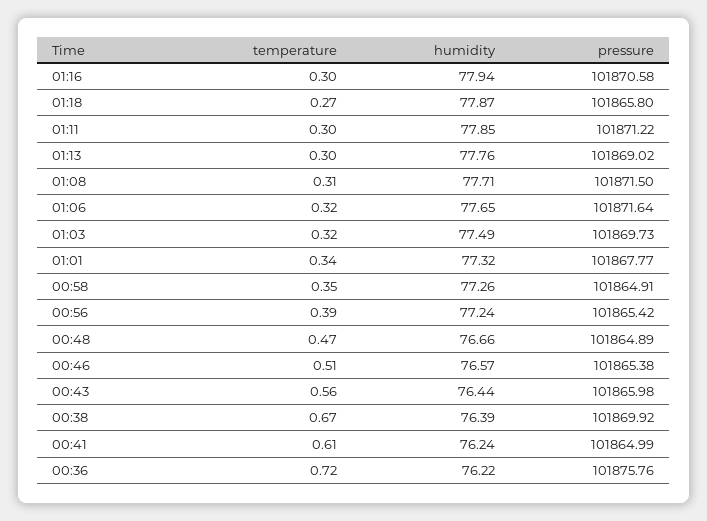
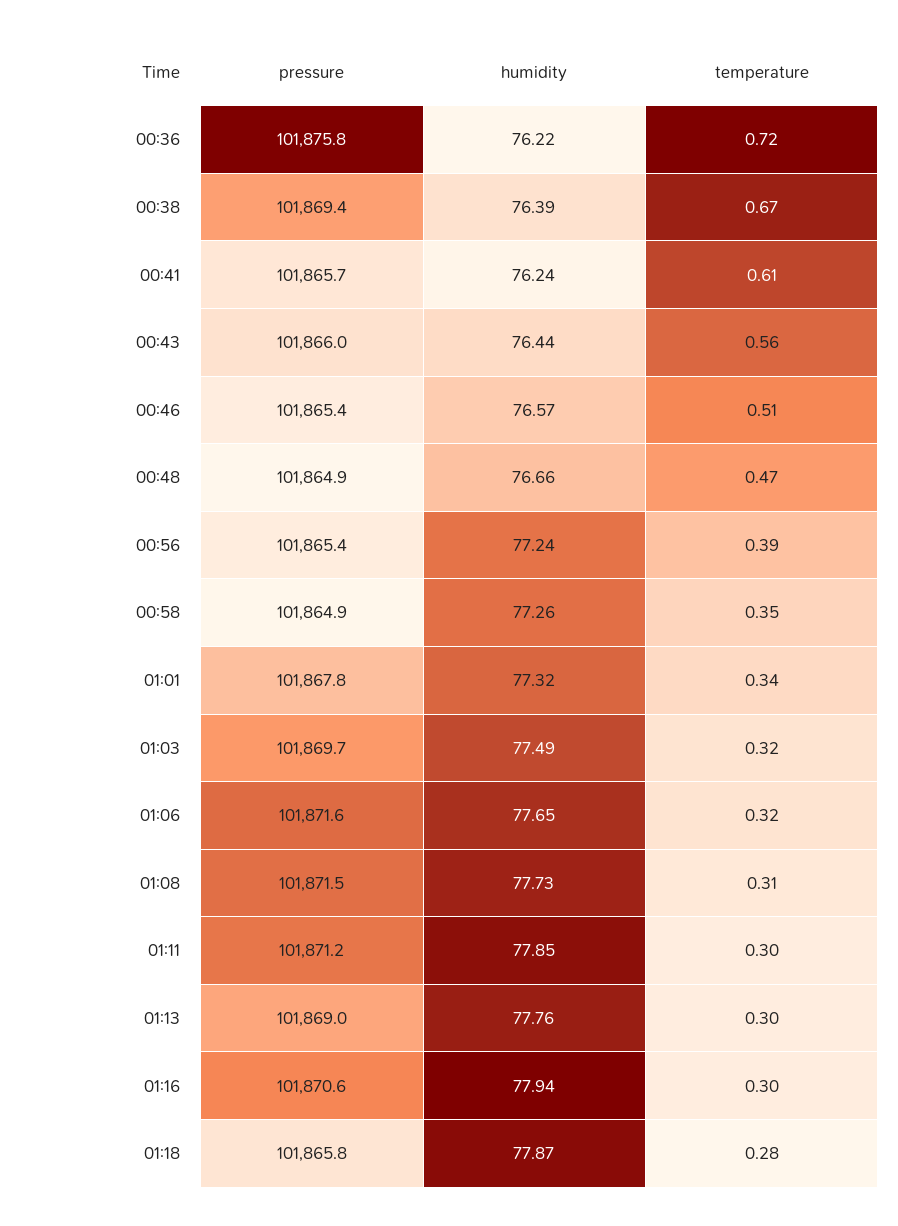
temperature, 01:18: 0.27 -> 0.28
humidity, 01:08: 77.71 -> 77.73
pressure, 00:38: 101869.92 -> 101869.4
pressure, 00:41: 101864.99 -> 101865.7

